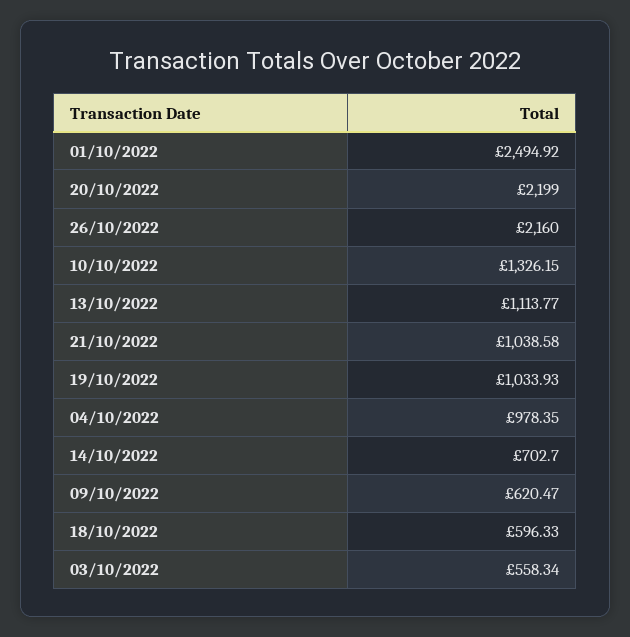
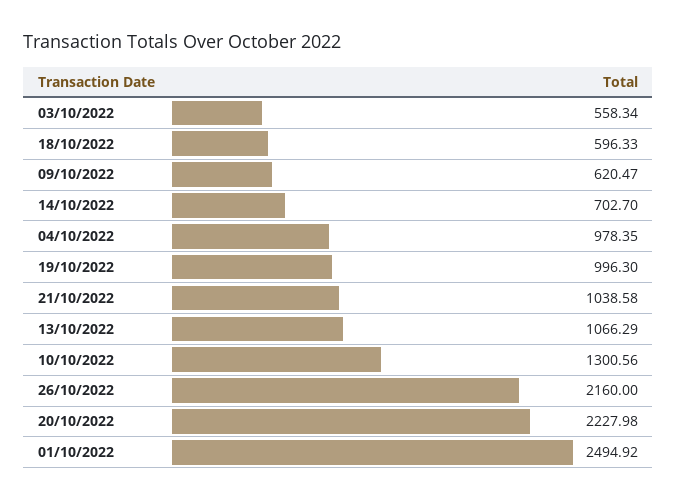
20/10/2022: 2199 -> 2227.98
10/10/2022: 1326.15 -> 1300.56
13/10/2022: 1113.77 -> 1066.29
19/10/2022: 1033.93 -> 996.3

